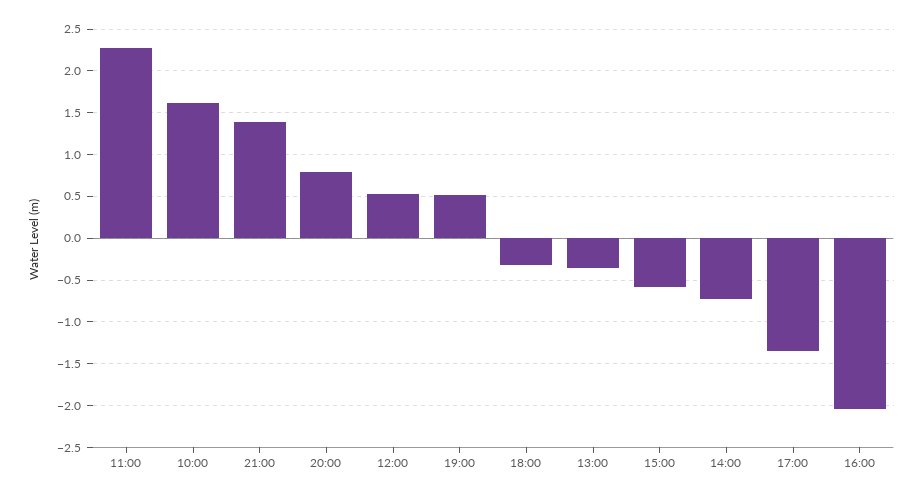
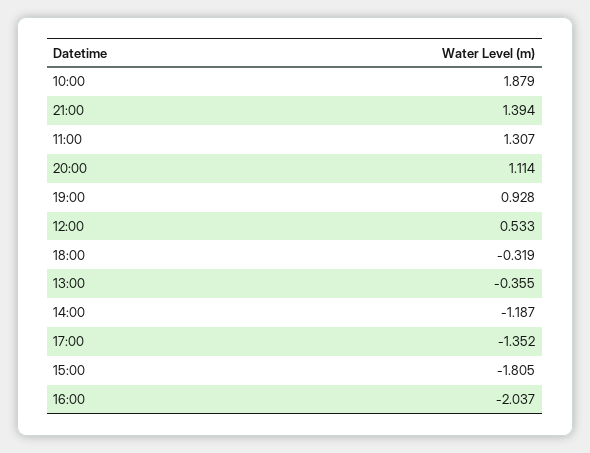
11:00: 2.3 -> 1.307
10:00: 1.6 -> 1.879
20:00: 0.8 -> 1.114
19:00: 0.5 -> 0.928
15:00: -0.6 -> -1.805
14:00: -0.7 -> -1.187

